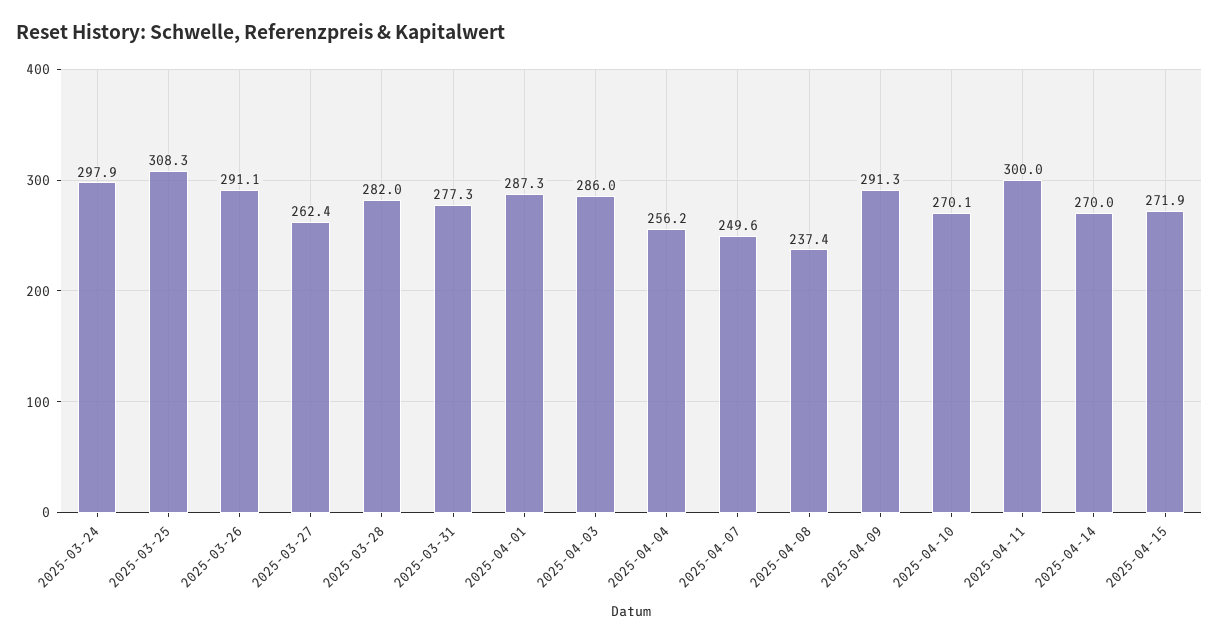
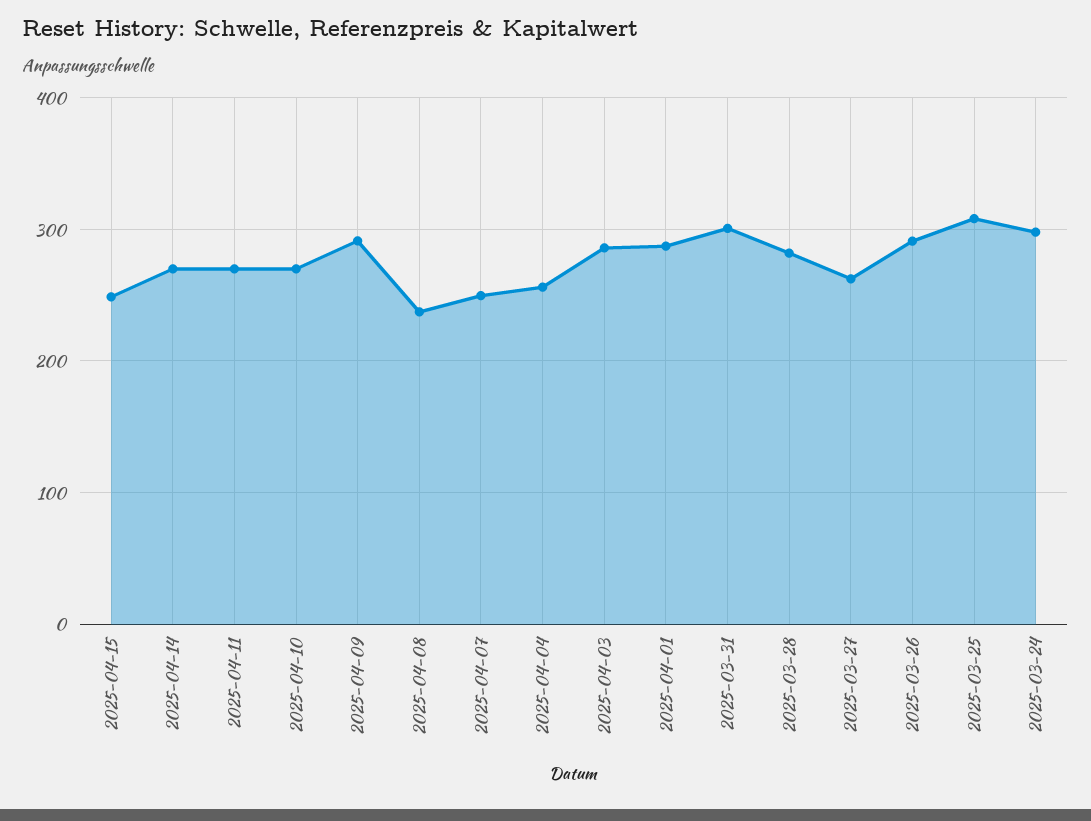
2025-03-31: 277.3 -> 300
2025-04-11: 300 -> 270
2025-04-15: 271.9 -> 250

